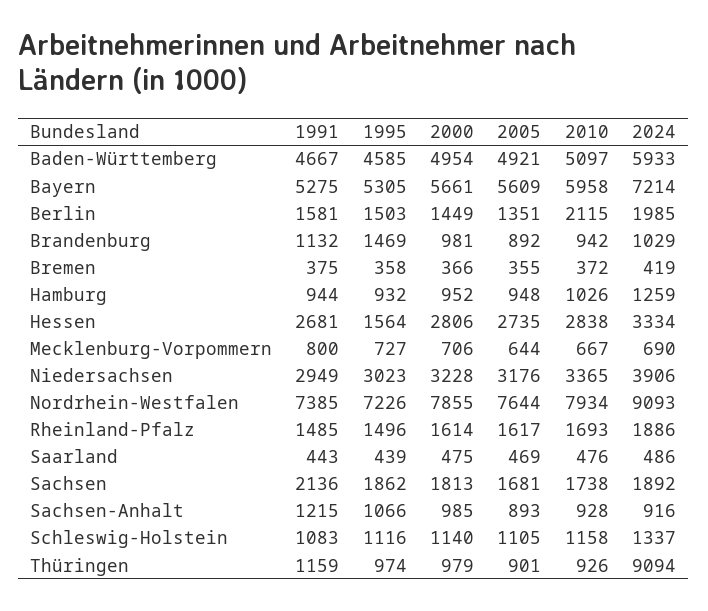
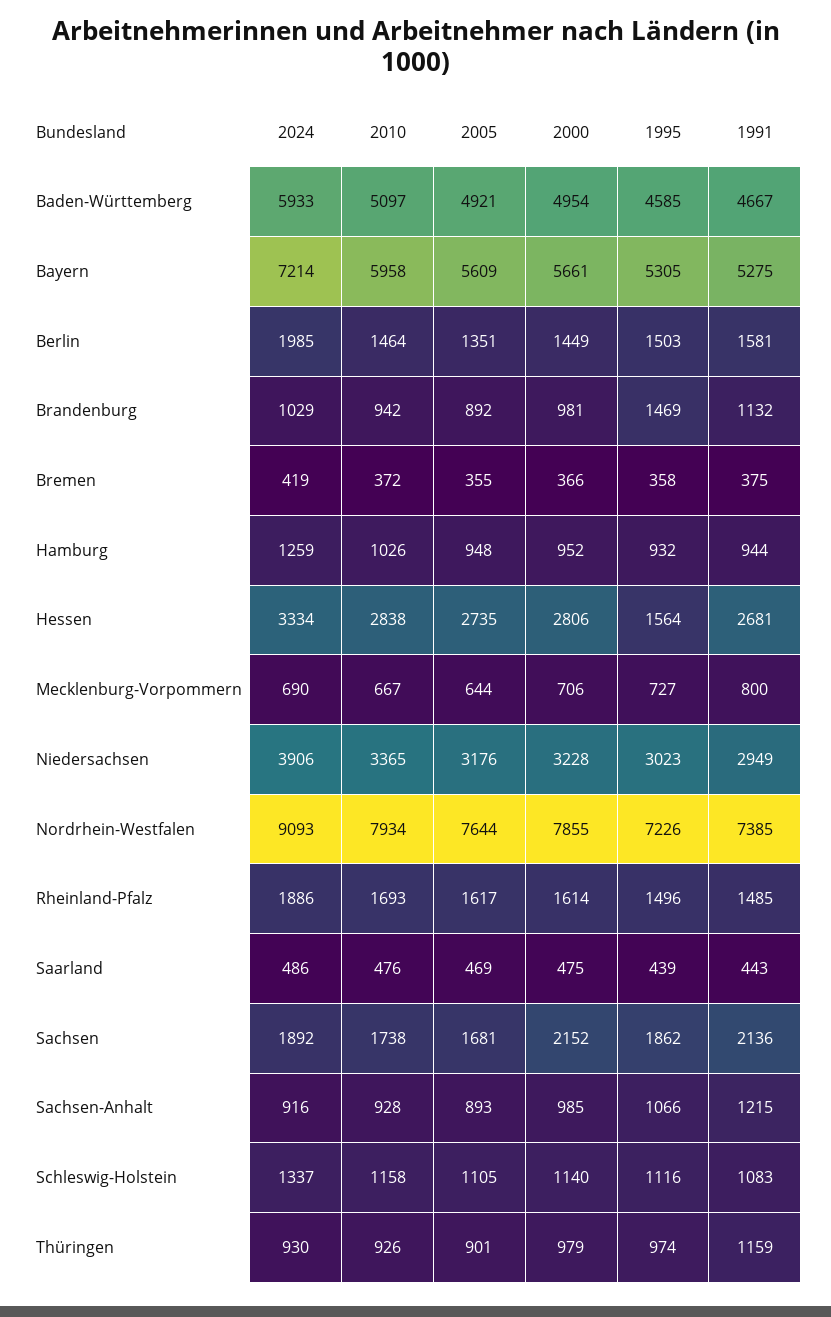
2010, Berlin: 2115 -> 1464
2000, Sachsen: 1813 -> 2152
2024, Thüringen: 9094 -> 930

